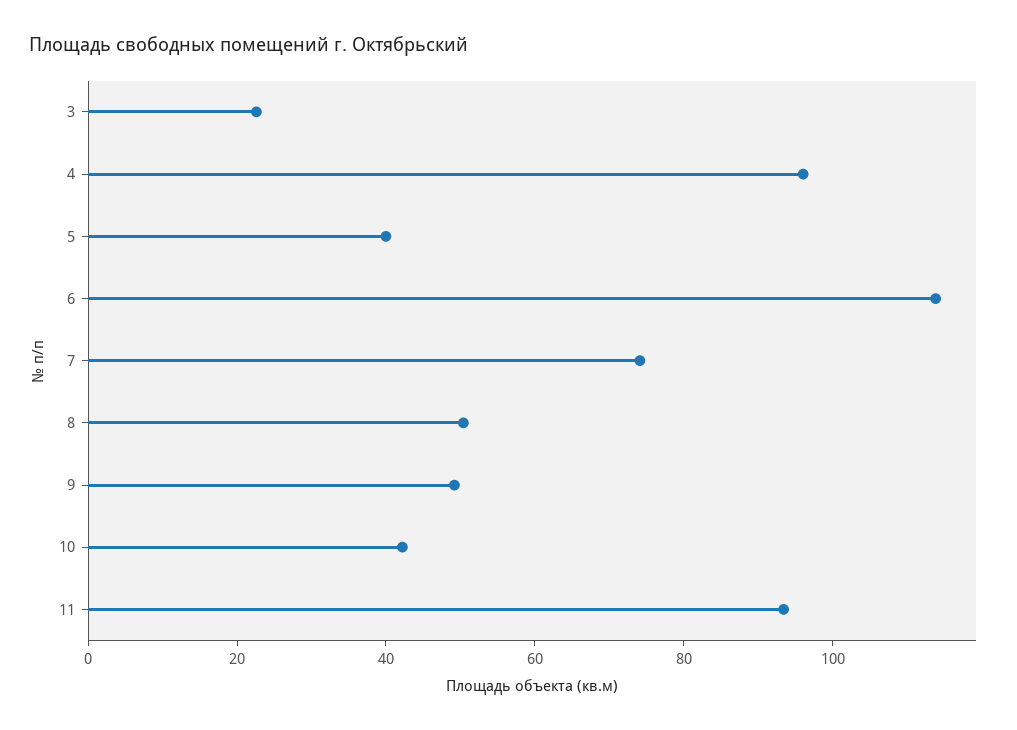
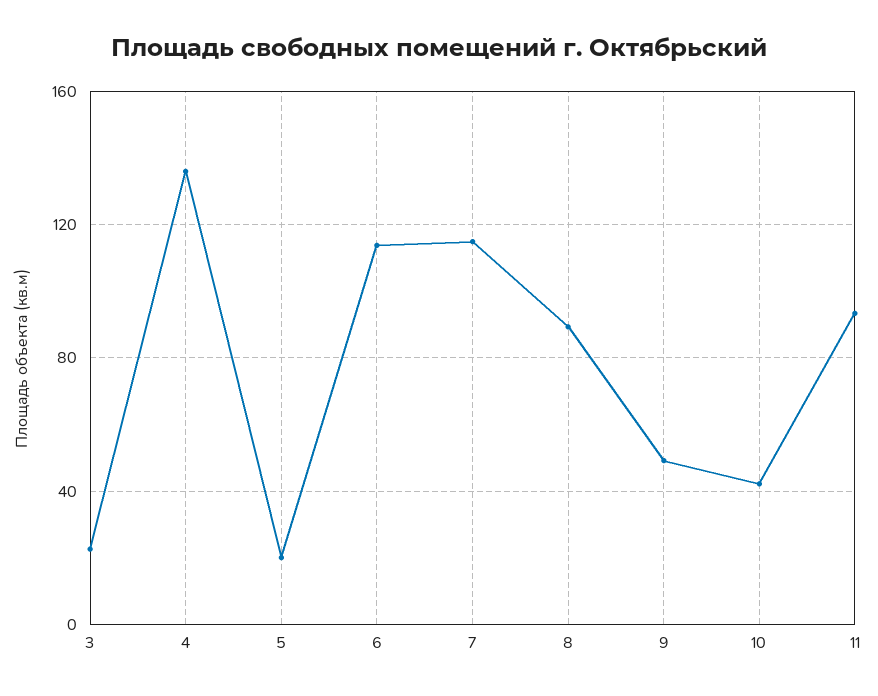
4: 95 -> 135
5: 40 -> 20
7: 75 -> 115
8: 50 -> 90

